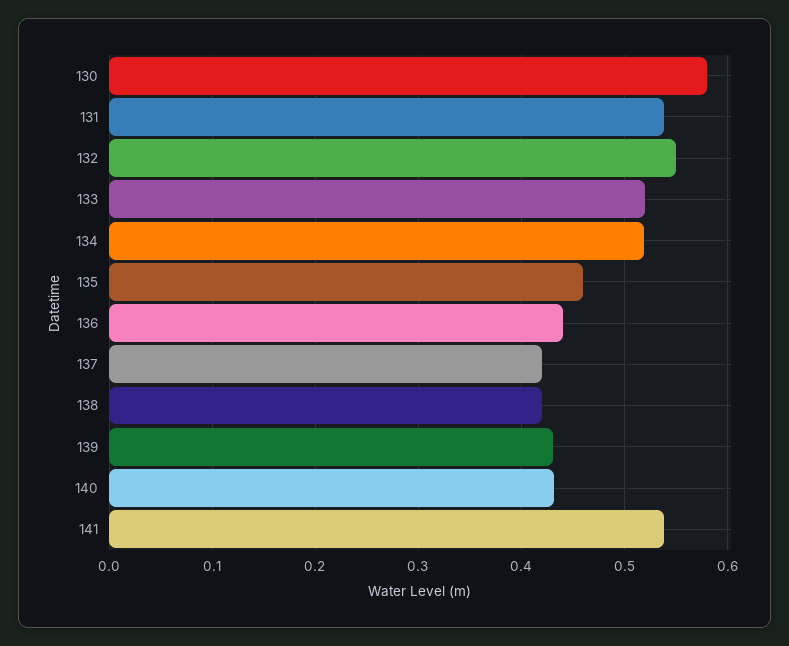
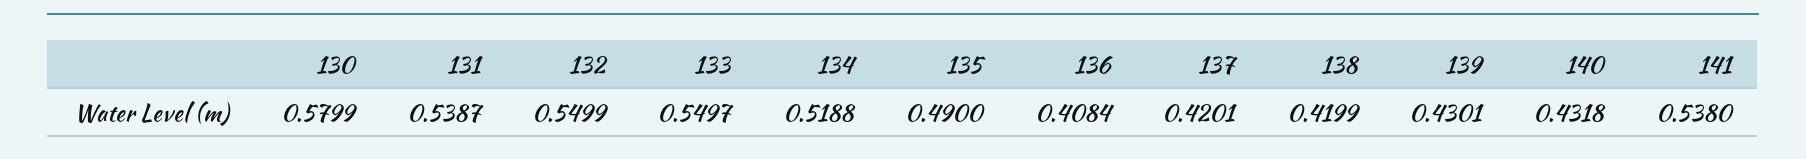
133: 0.52 -> 0.5497
135: 0.46 -> 0.49
136: 0.44 -> 0.4084

